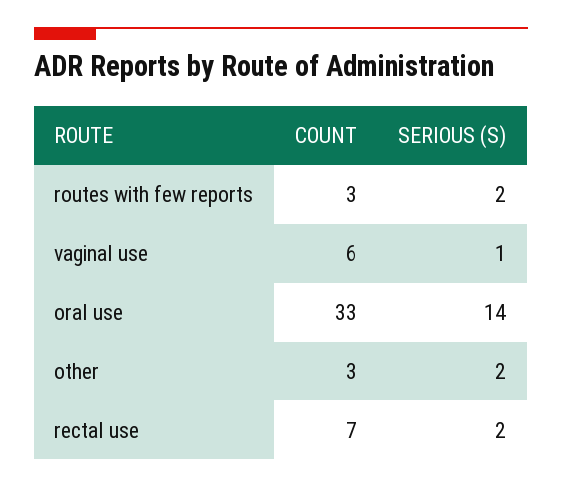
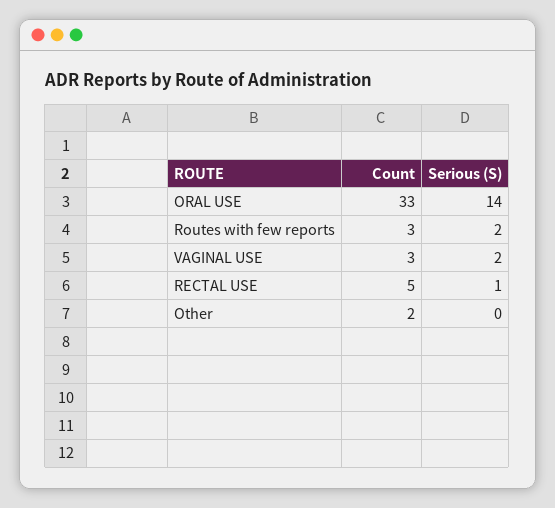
COUNT, vaginal use: 6 -> 3
SERIOUS (S), vaginal use: 1 -> 2
COUNT, other: 3 -> 2
SERIOUS (S), other: 2 -> 0
COUNT, rectal use: 7 -> 5
SERIOUS (S), rectal use: 2 -> 1

